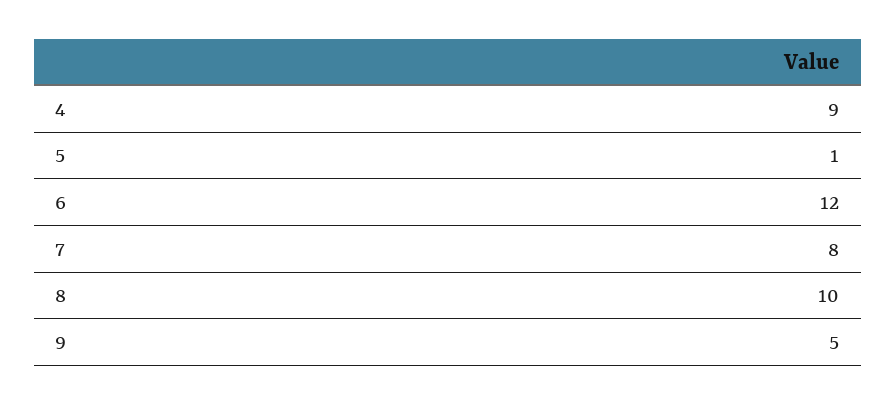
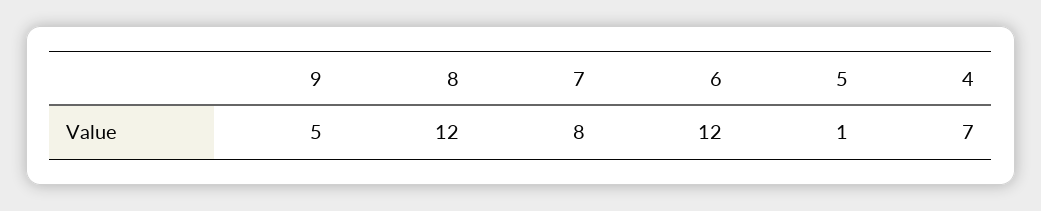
4: 9 -> 7
8: 10 -> 12

